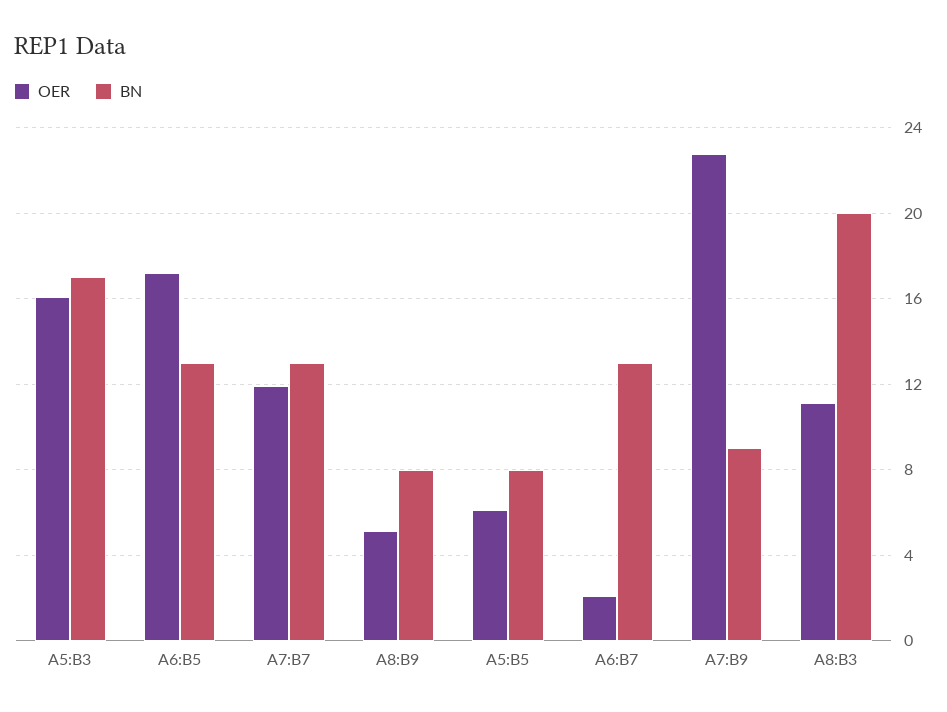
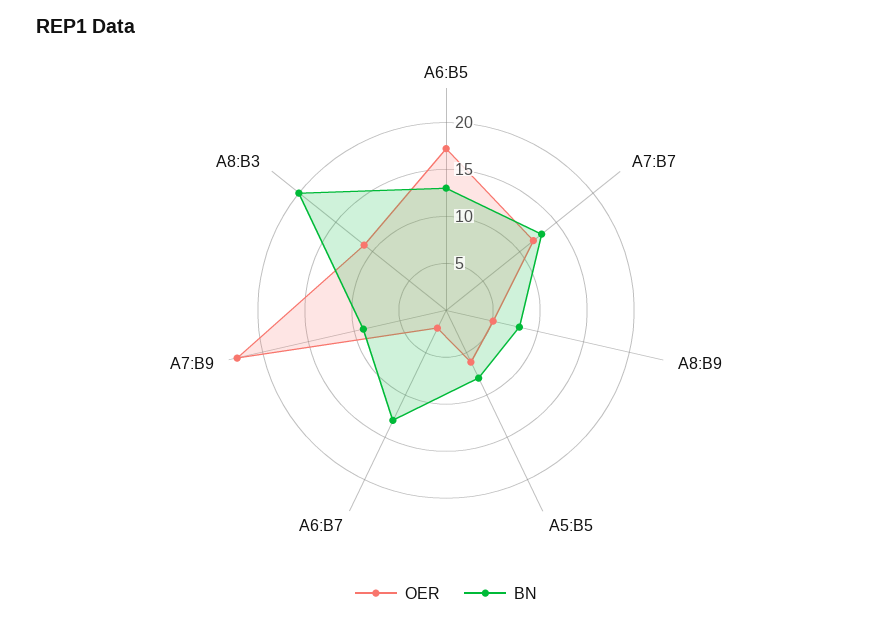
OER, A5:B3: 16 -> none
BN, A5:B3: 17 -> none

